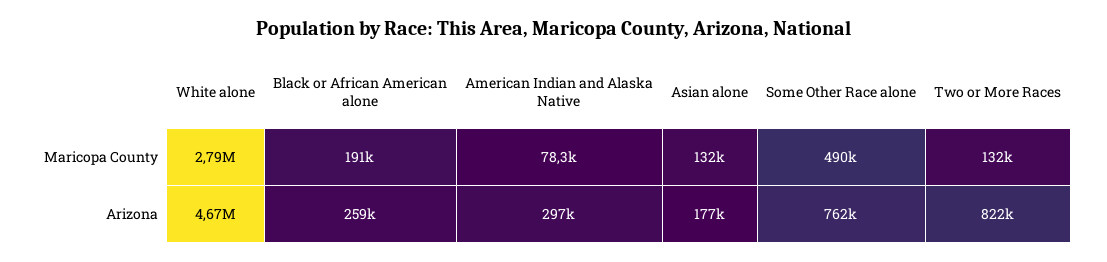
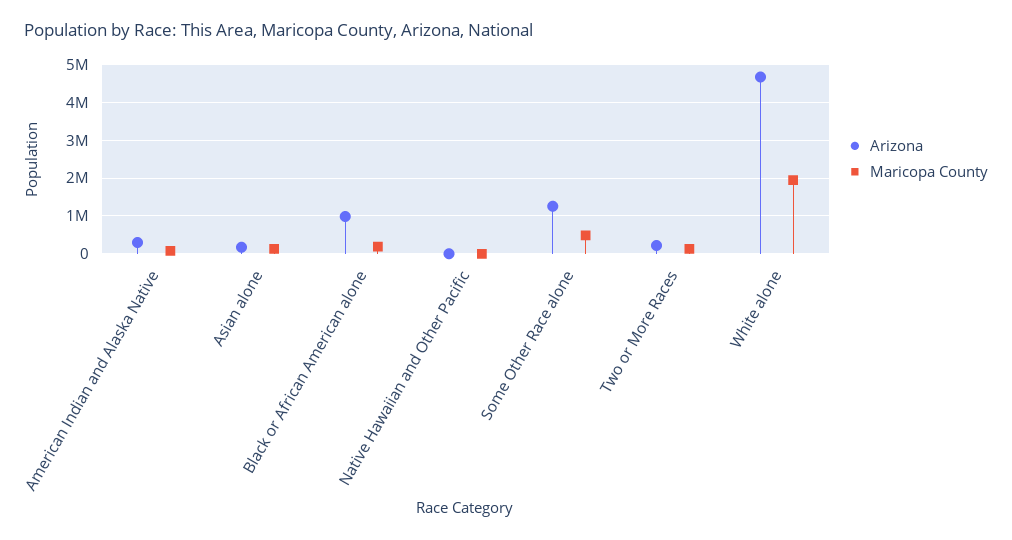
Maricopa County, White alone: 2790000 -> 2000000
Arizona, Black or African American alone: 259000 -> 1000000
Arizona, Some Other Race alone: 762000 -> 1200000
Arizona, Two or More Races: 822000 -> 200000
Arizona, Native Hawaiian and Other Pacific: none -> 0
Maricopa County, Native Hawaiian and Other Pacific: none -> 0

